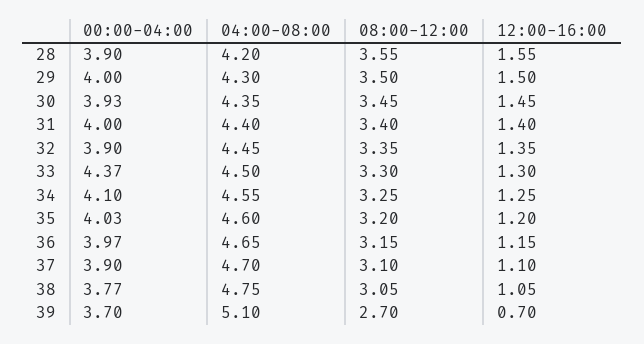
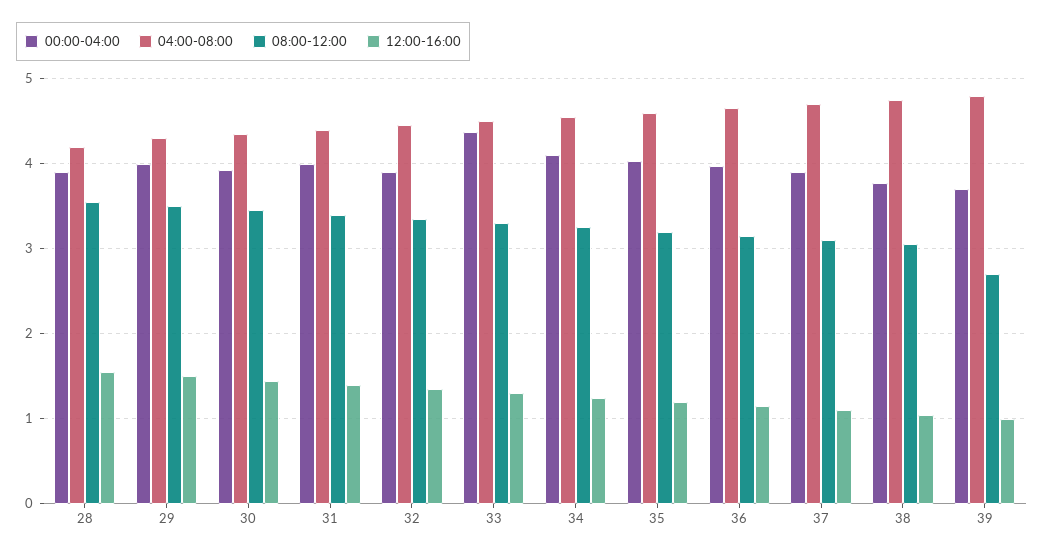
04:00-08:00, 39: 5.1 -> 4.8
12:00-16:00, 39: 0.7 -> 1

